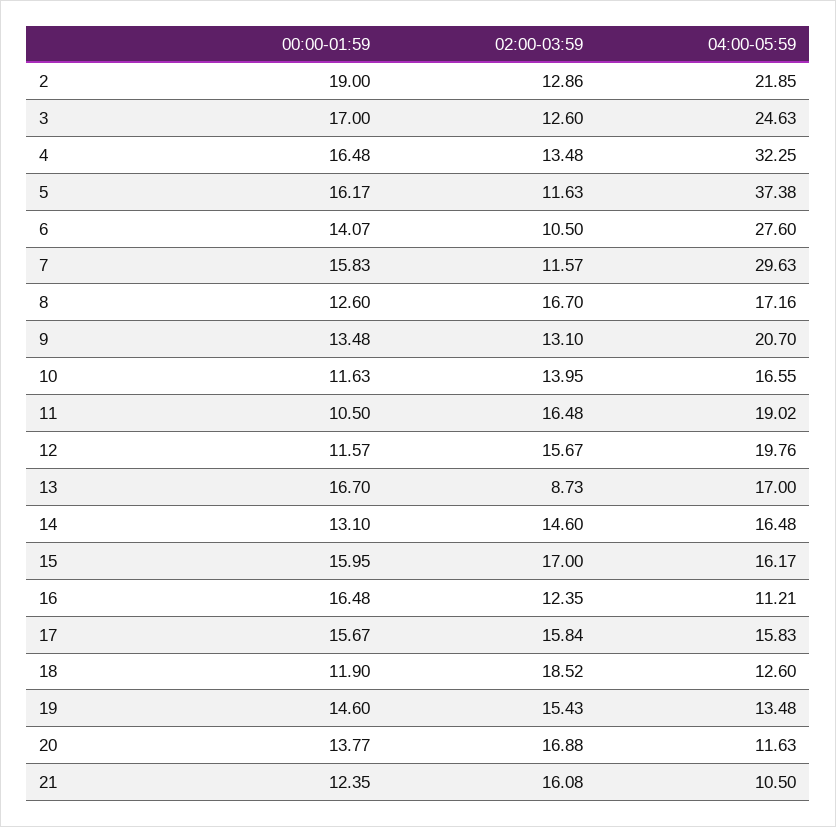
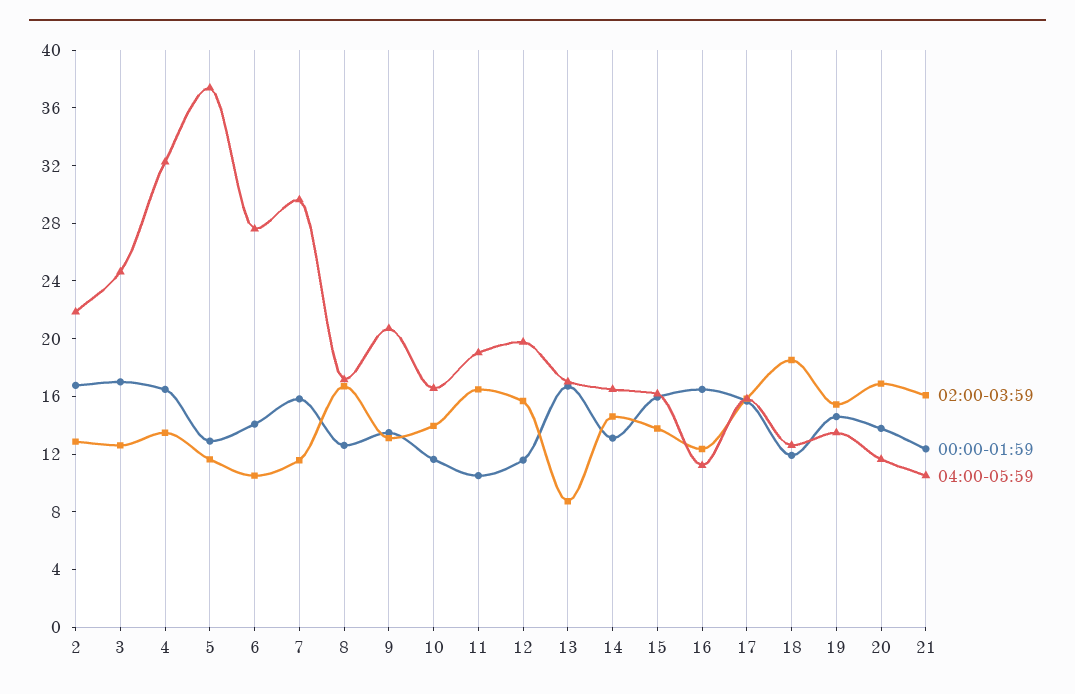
00:00-01:59, 2: 19 -> 17
00:00-01:59, 5: 16.17 -> 13
02:00-03:59, 15: 17 -> 14

